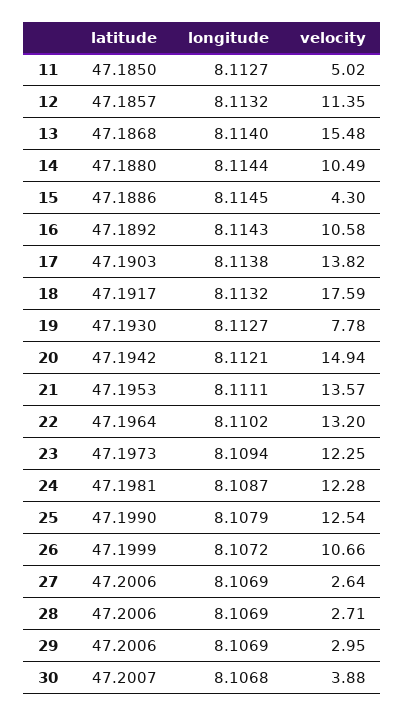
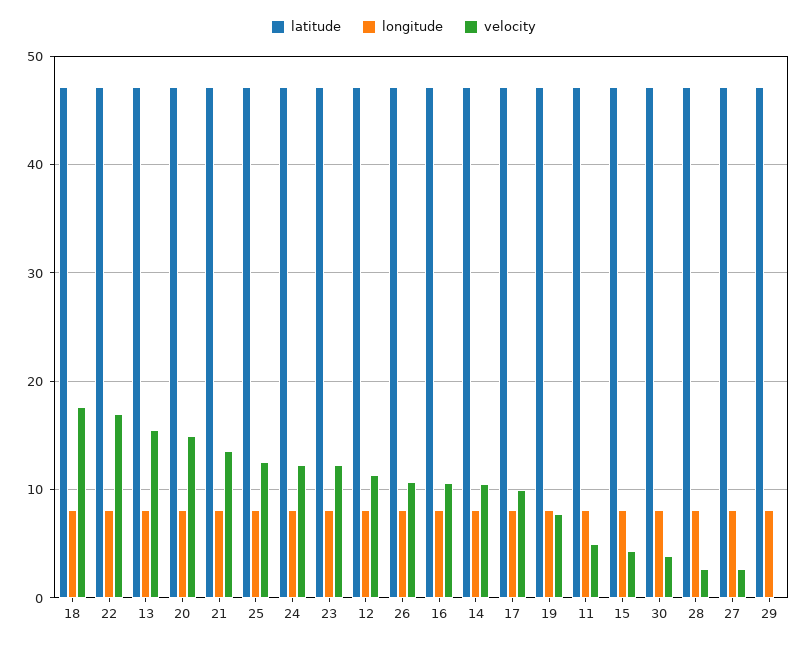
velocity, 17: 13.82 -> 10
velocity, 22: 13.2 -> 17
velocity, 29: 2.95 -> 0

